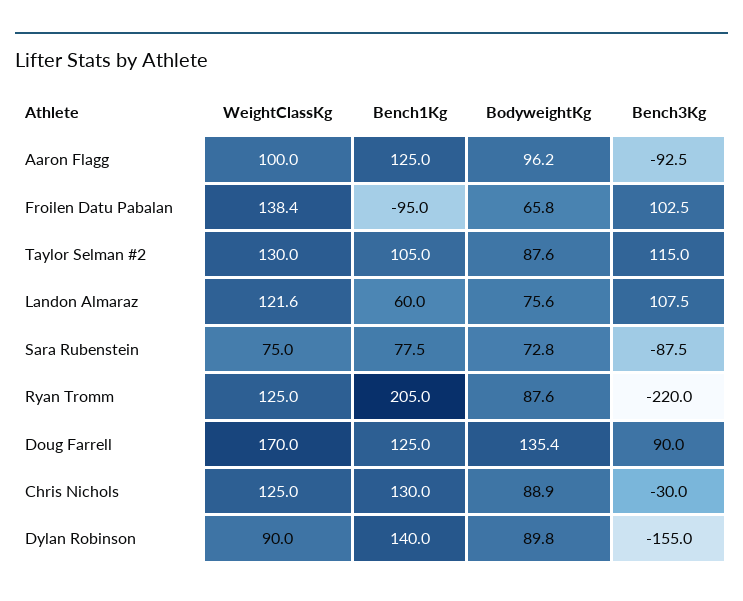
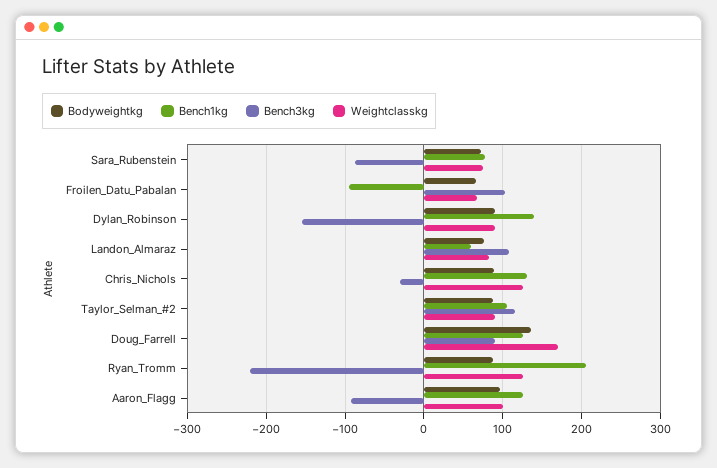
WeightClassKg, Froilen Datu Pabalan: 138.4 -> 70
WeightClassKg, Taylor Selman #2: 130 -> 90
WeightClassKg, Landon Almaraz: 121.6 -> 80

